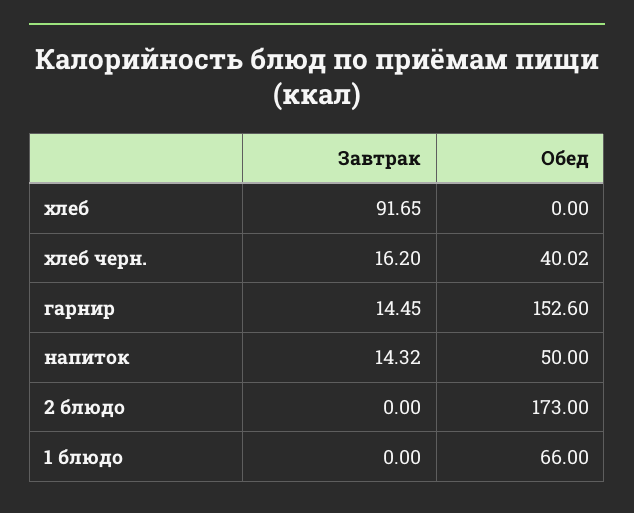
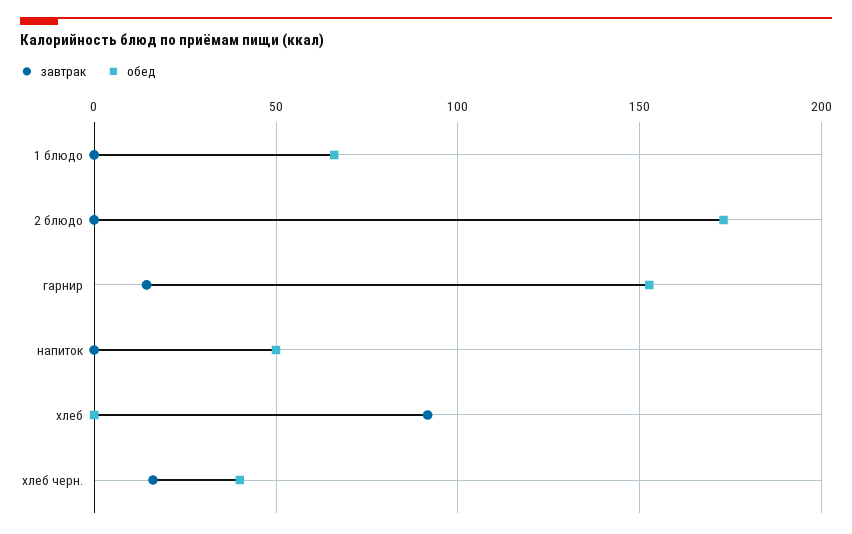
Завтрак, напиток: 14.32 -> 0

